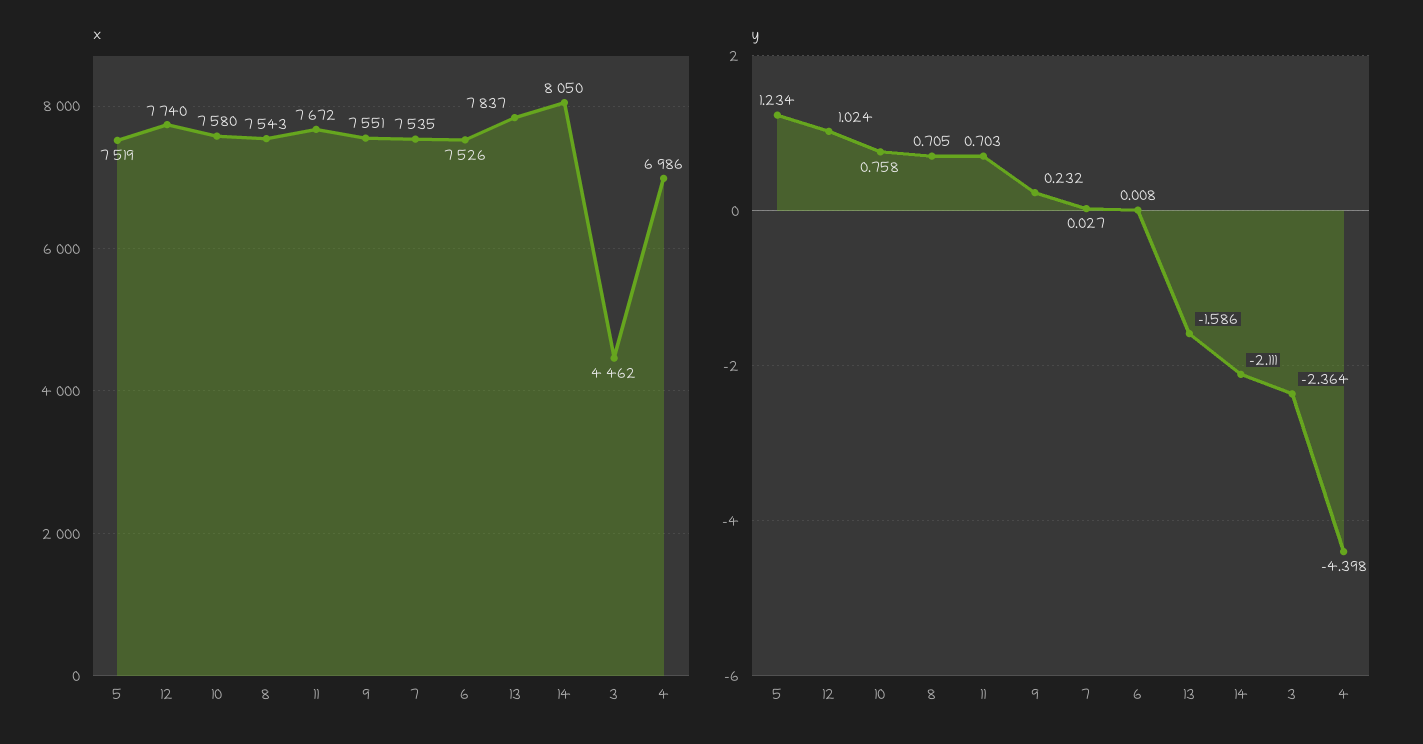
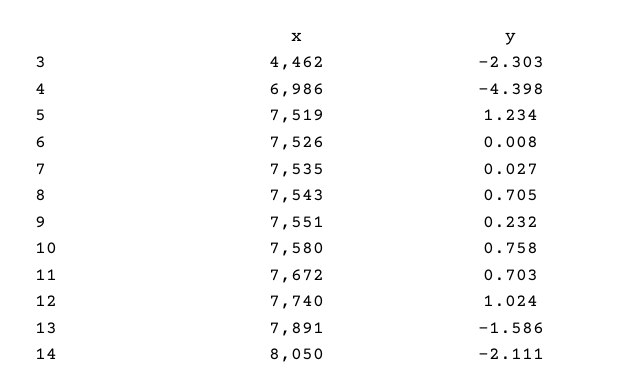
x, 13: 7837 -> 7891
y, 3: -2.364 -> -2.303

